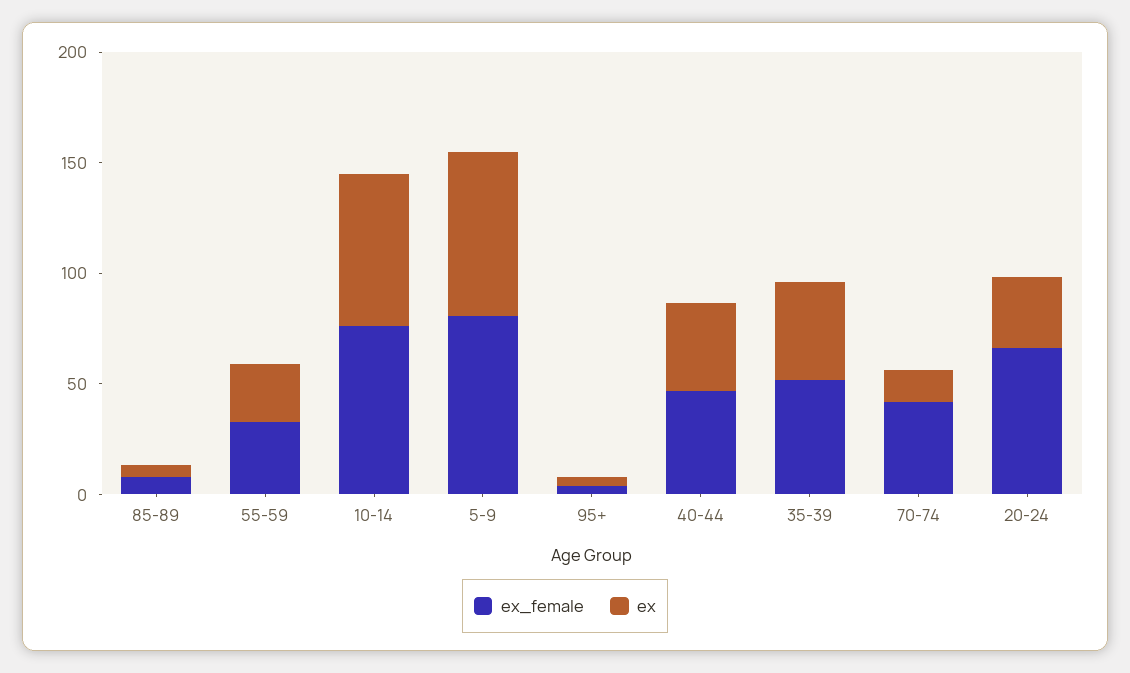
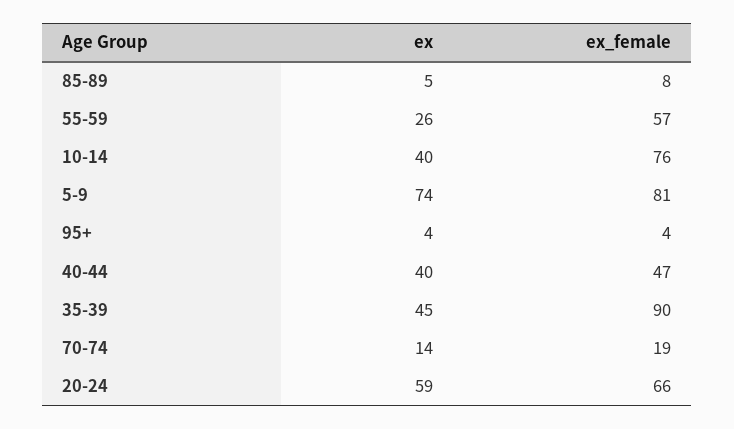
ex_female, 55-59: 30 -> 57
ex, 10-14: 70 -> 40
ex_female, 35-39: 50 -> 90
ex_female, 70-74: 40 -> 19
ex, 20-24: 30 -> 59

